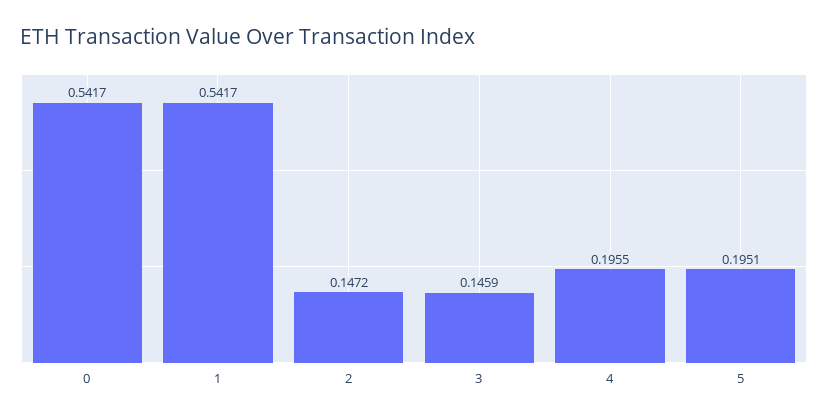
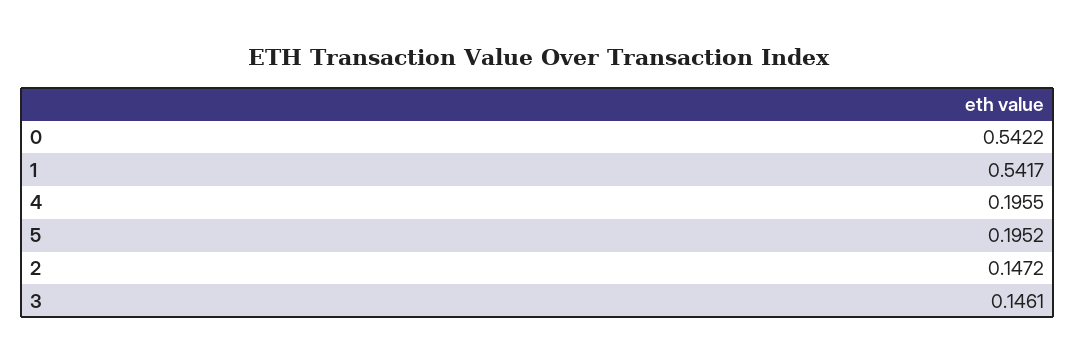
0: 0.5417 -> 0.5422
3: 0.1459 -> 0.1461
5: 0.1951 -> 0.1952

